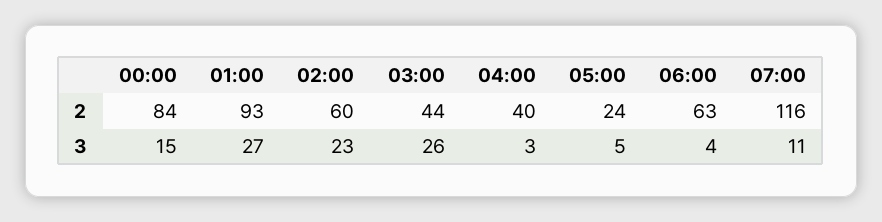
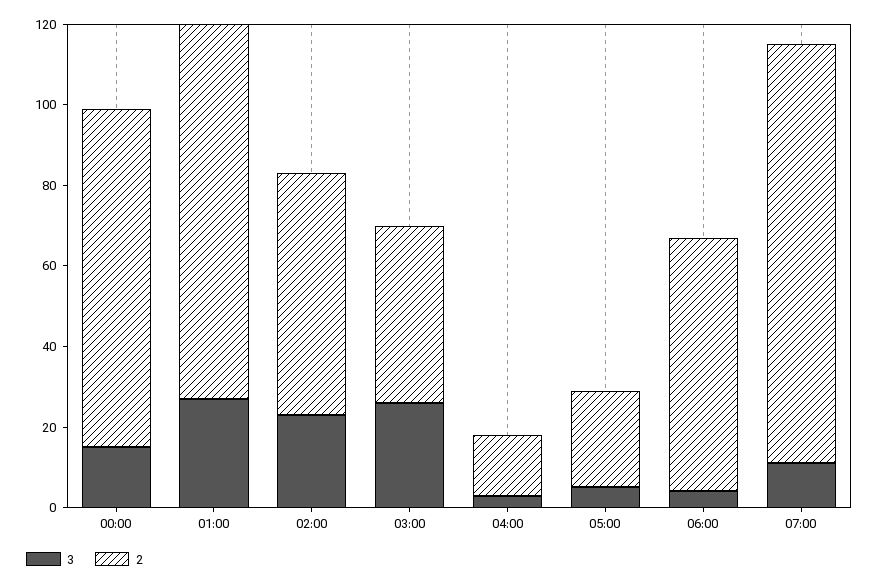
2, 04:00: 40 -> 15
2, 07:00: 116 -> 105

